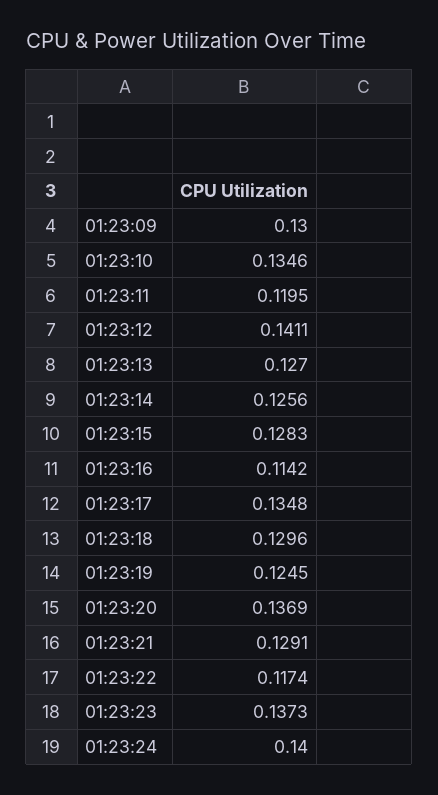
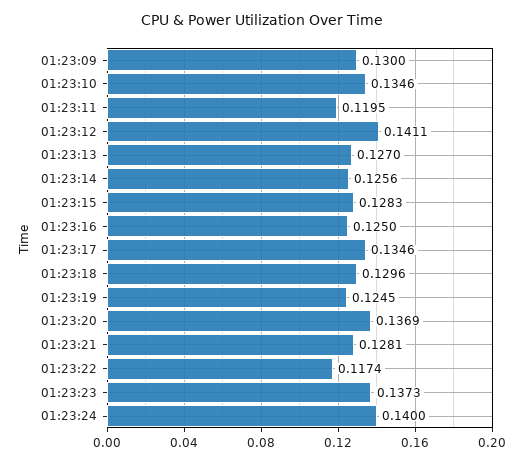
01:23:16: 0.1142 -> 0.125
01:23:17: 0.1348 -> 0.1346
01:23:21: 0.1291 -> 0.1281

